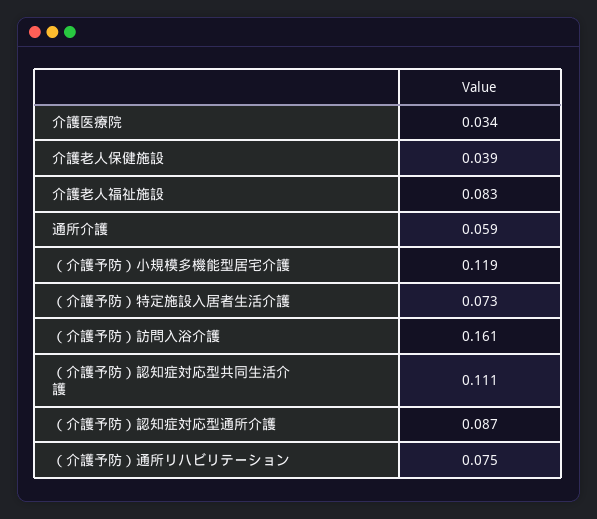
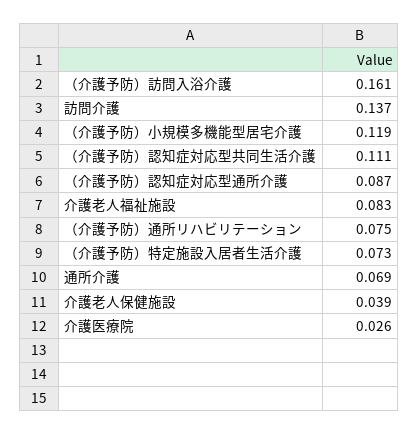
介護医療院: 0.034 -> 0.026
通所介護: 0.059 -> 0.069
訪問介護: none -> 0.137

